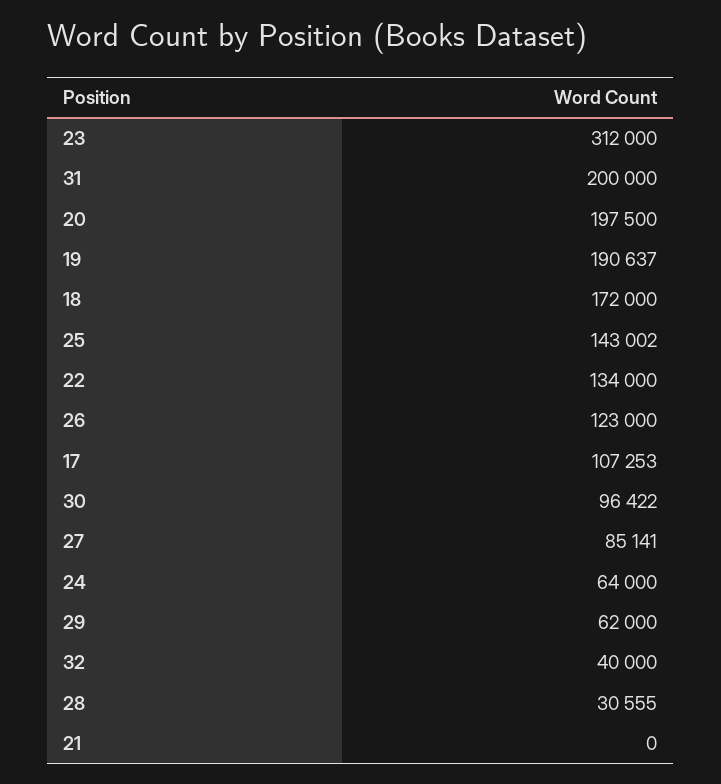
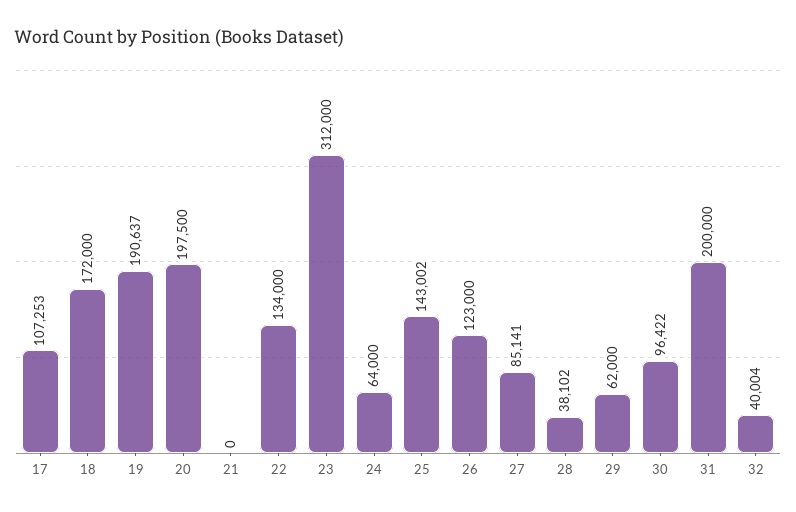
32: 40000 -> 40004
28: 30555 -> 38102

